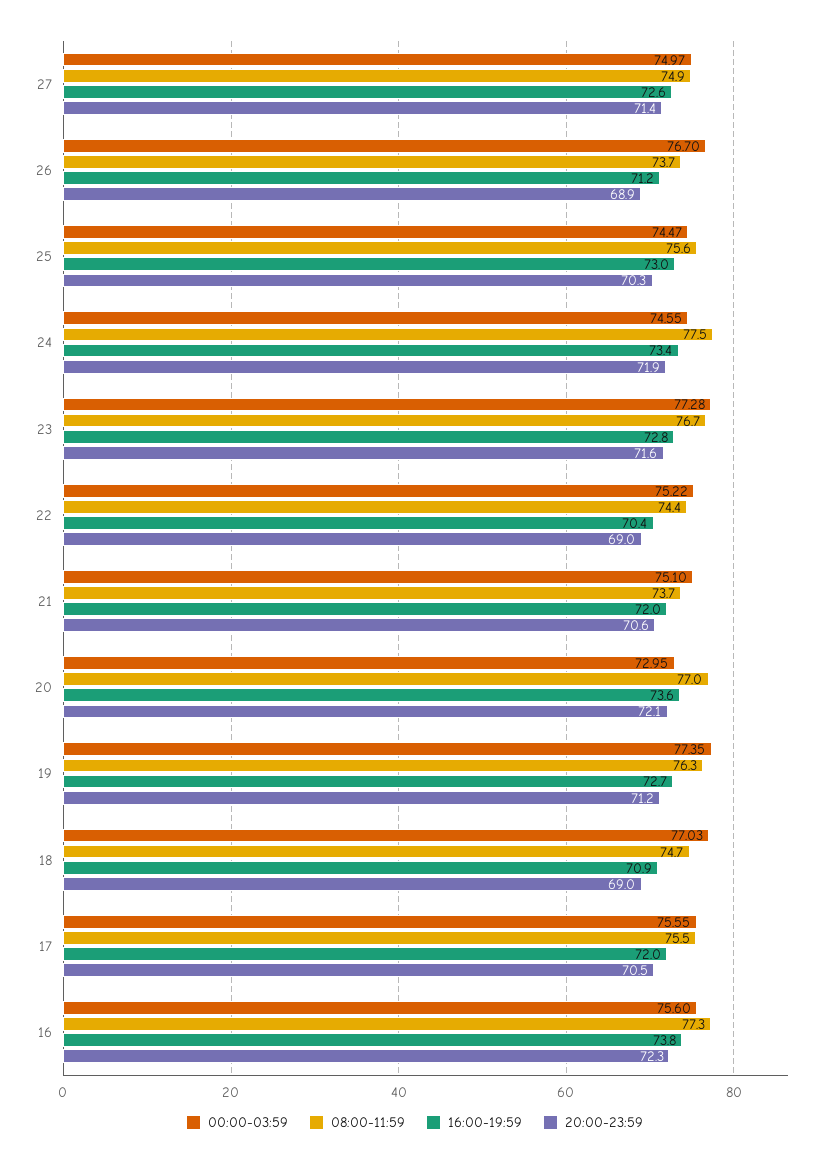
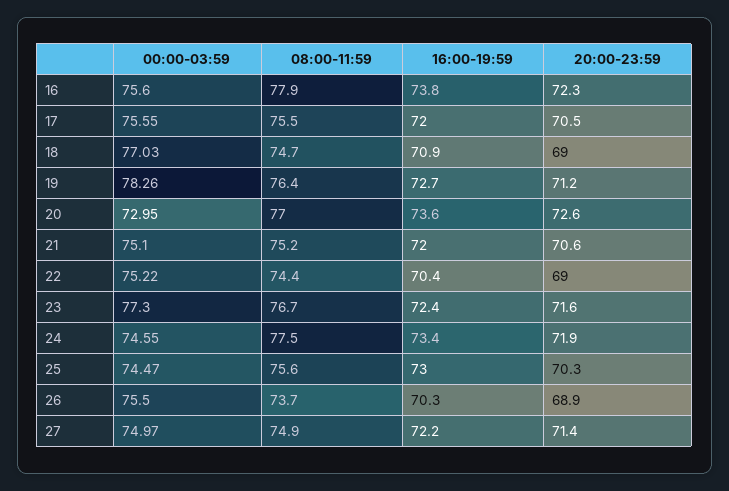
16:00-19:59, 27: 72.6 -> 72.2
00:00-03:59, 26: 76.7 -> 75.5
16:00-19:59, 26: 71.2 -> 70.3
00:00-03:59, 23: 77.28 -> 77.3
16:00-19:59, 23: 72.8 -> 72.4
08:00-11:59, 21: 73.7 -> 75.2
20:00-23:59, 20: 72.1 -> 72.6
00:00-03:59, 19: 77.35 -> 78.26
08:00-11:59, 19: 76.3 -> 76.4
08:00-11:59, 16: 77.3 -> 77.9

